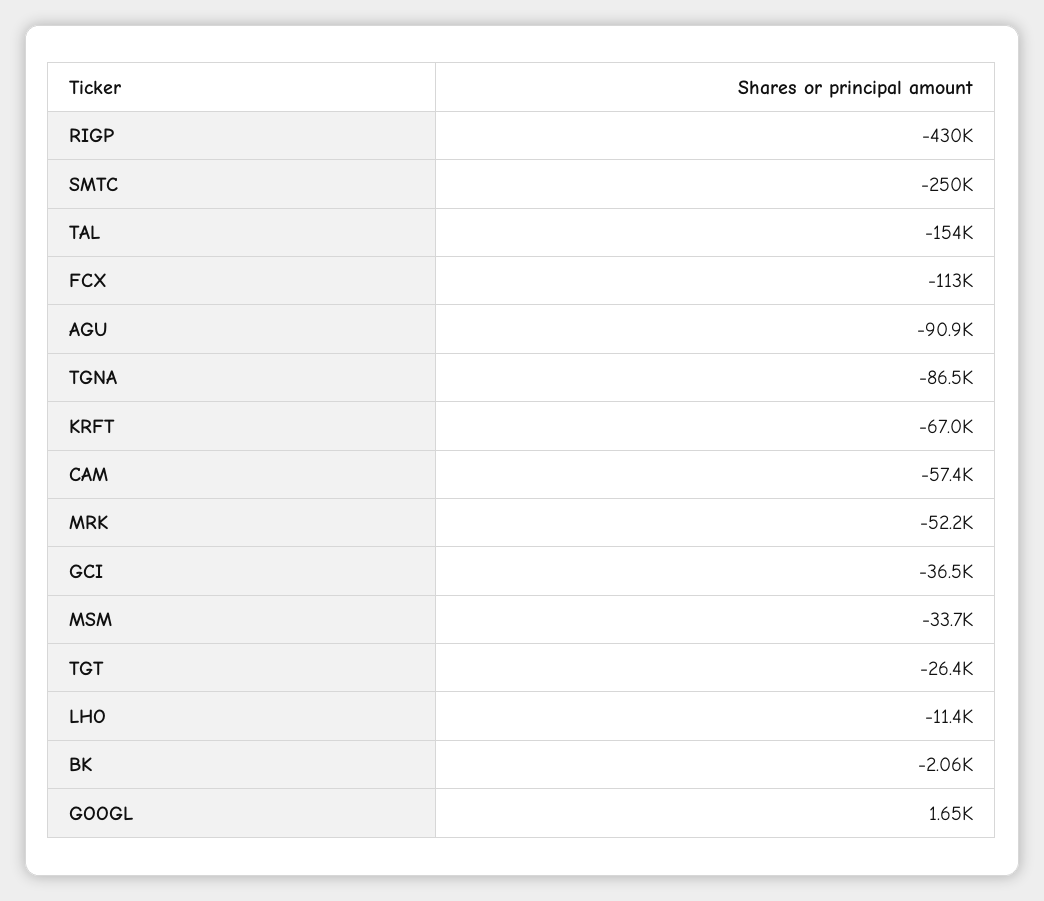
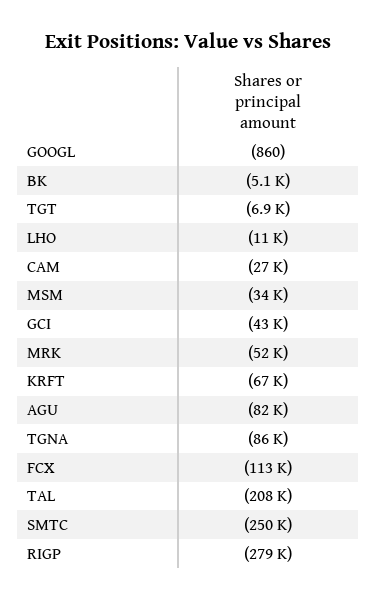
RIGP: -430000 -> -279000
TAL: -154000 -> -208000
AGU: -90900 -> -82000
CAM: -57400 -> -27000
GCI: -36500 -> -43000
TGT: -26400 -> -6900
BK: -2060 -> -5100
GOOGL: 1650 -> -860

